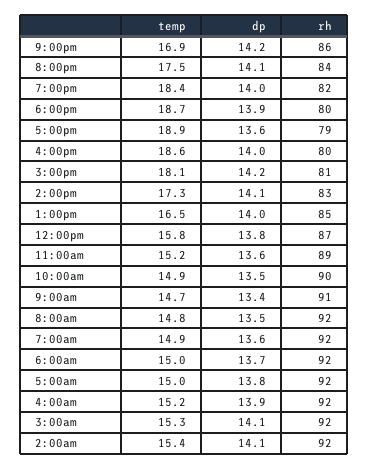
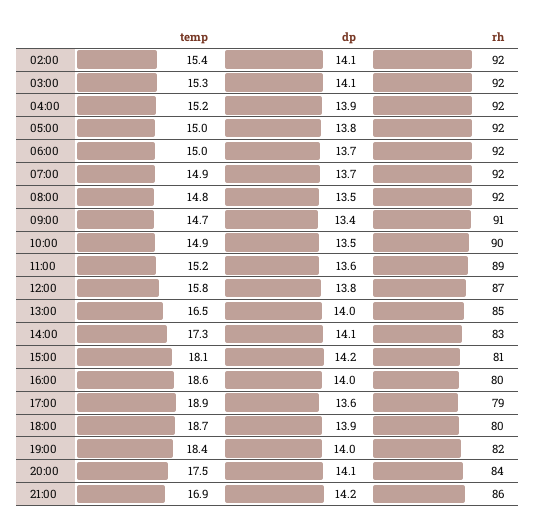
dp, 7:00am: 13.6 -> 13.7

